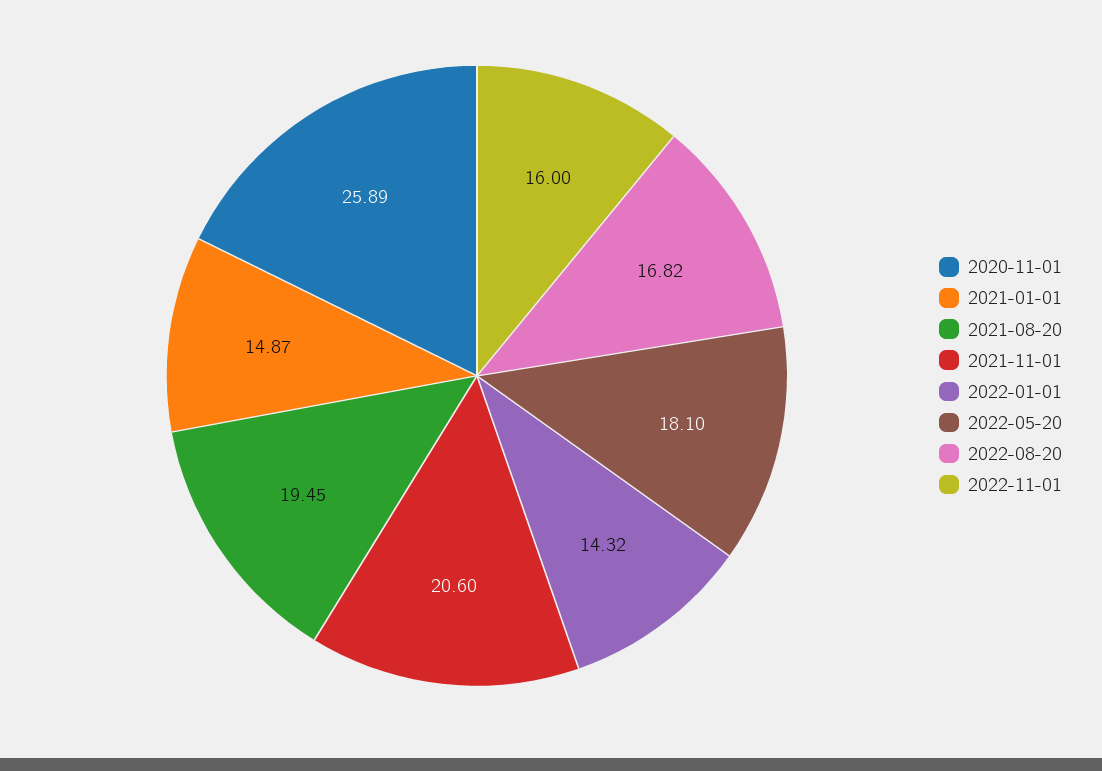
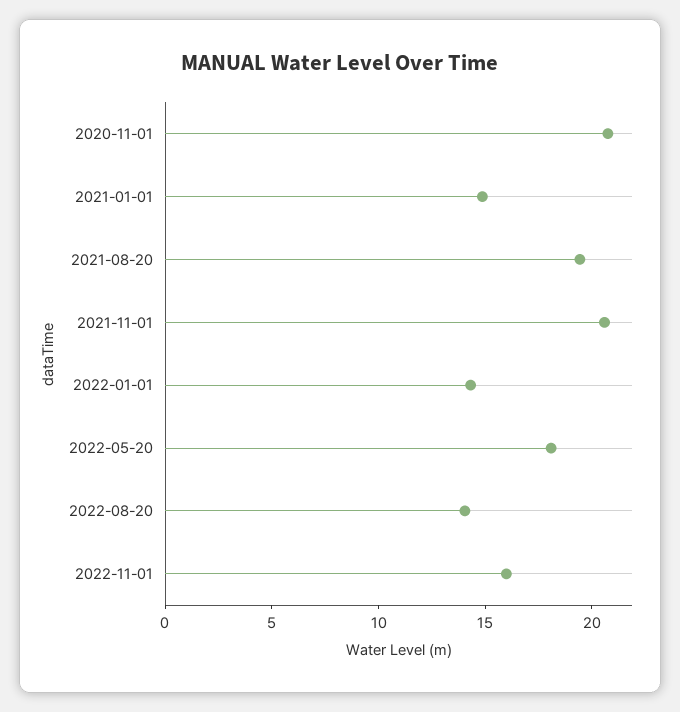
2020-11-01: 25.89 -> 21
2022-08-20: 16.82 -> 14

